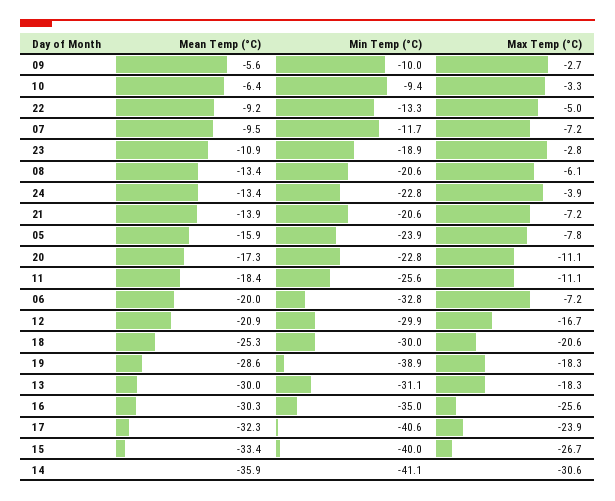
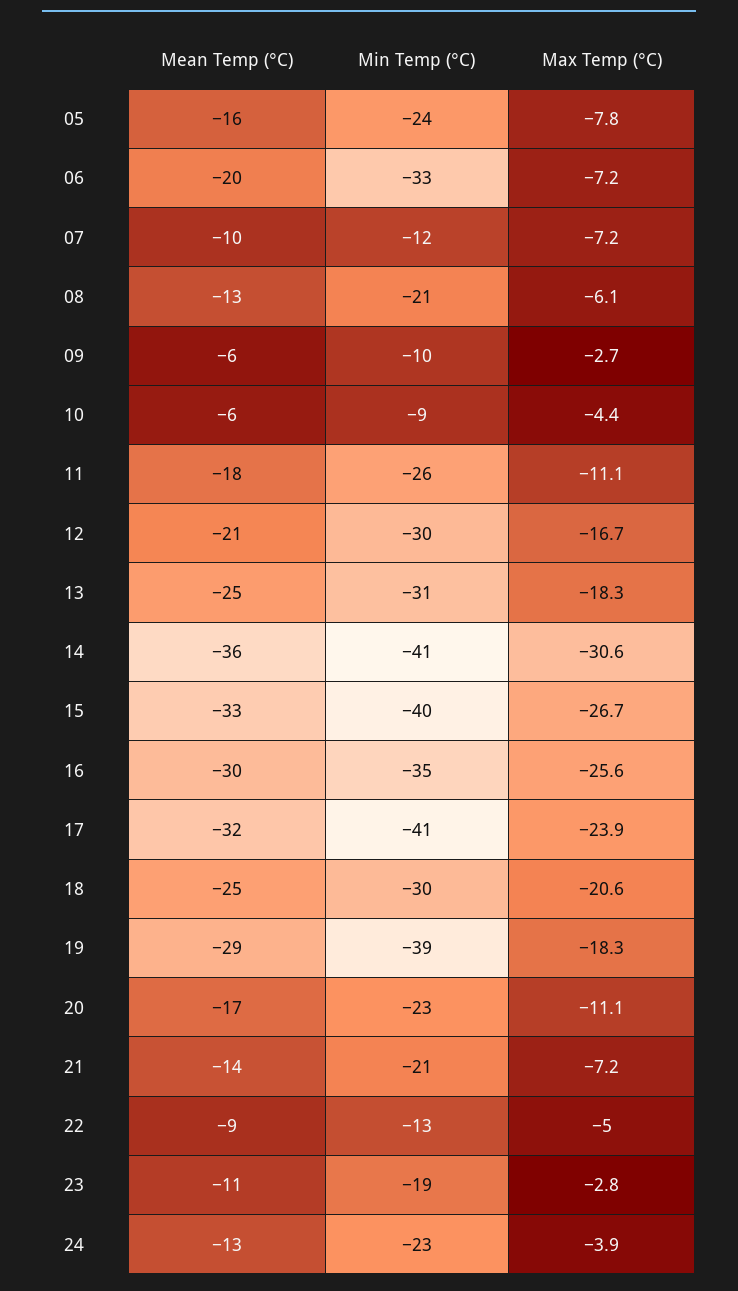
Max Temp (°C), 10: -3.3 -> -4.4
Mean Temp (°C), 13: -30 -> -25

